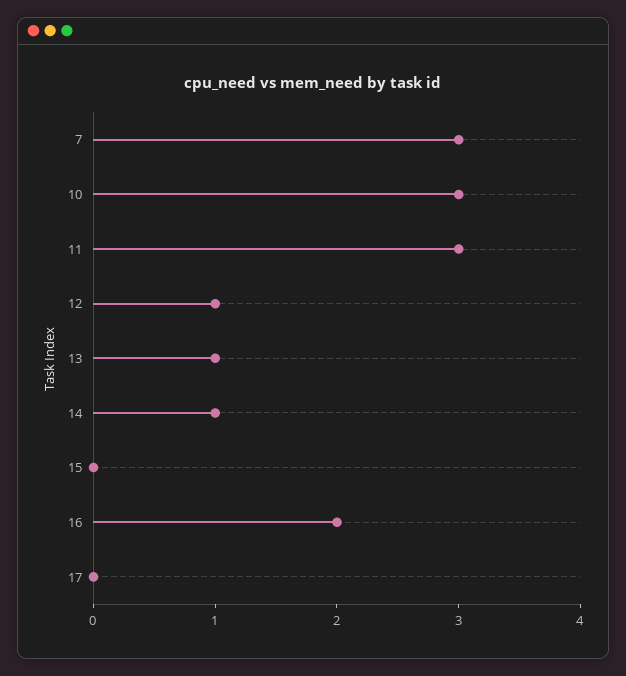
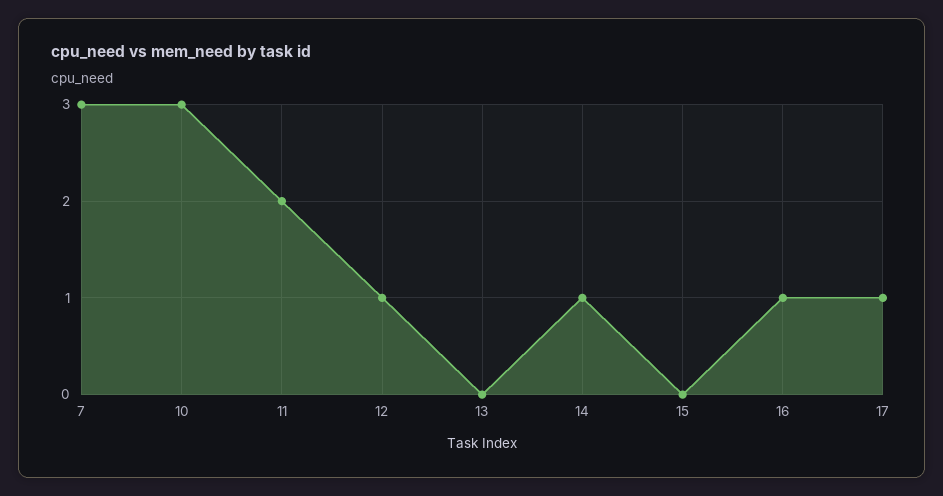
11: 3 -> 2
13: 1 -> 0
16: 2 -> 1
17: 0 -> 1

